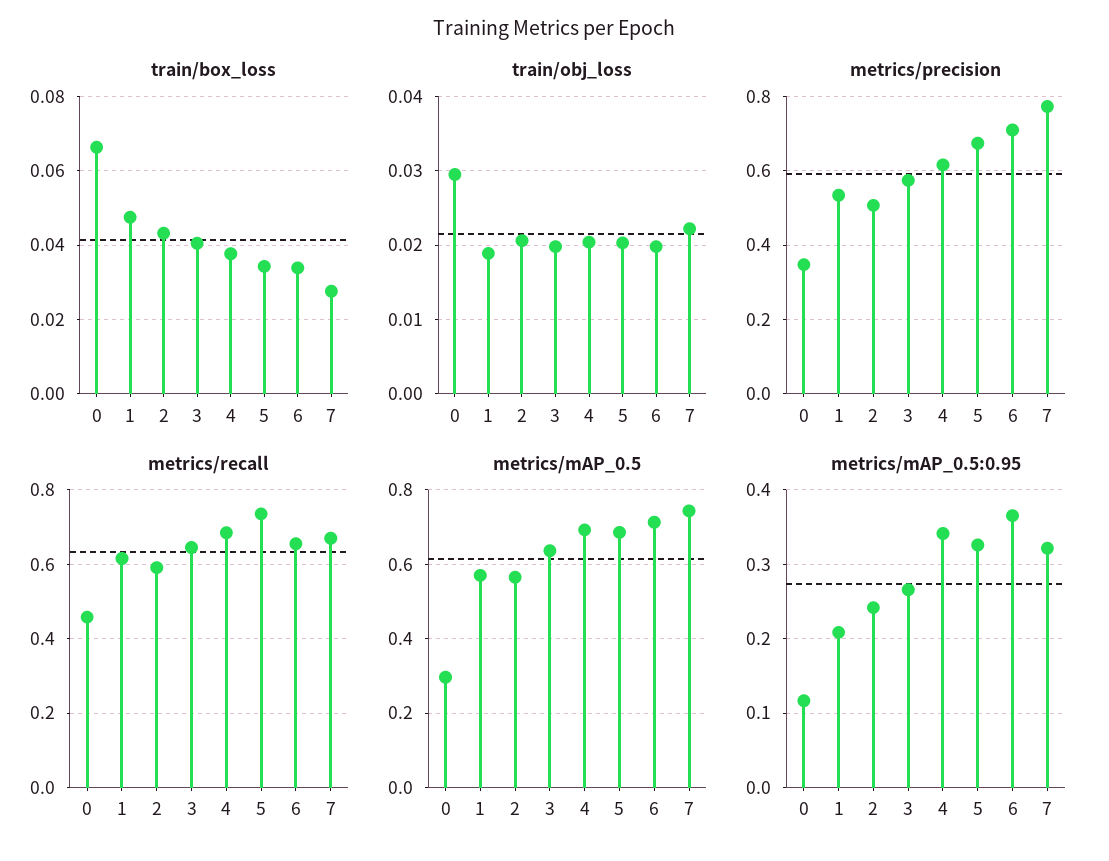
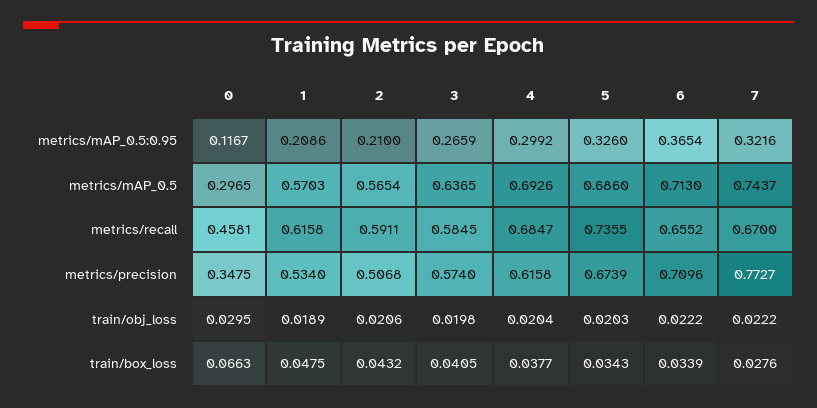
train/obj_loss, 6: 0.02 -> 0.0222
metrics/recall, 3: 0.64 -> 0.5845
metrics/mAP_0.5:0.95, 2: 0.24 -> 0.21
metrics/mAP_0.5:0.95, 4: 0.34 -> 0.2992

